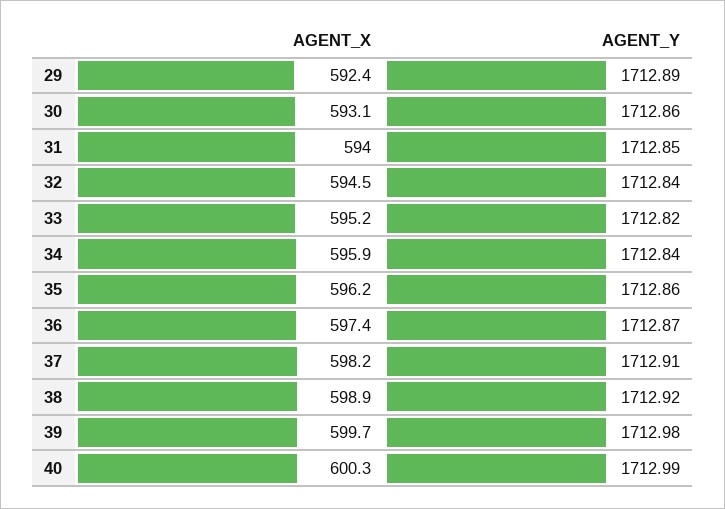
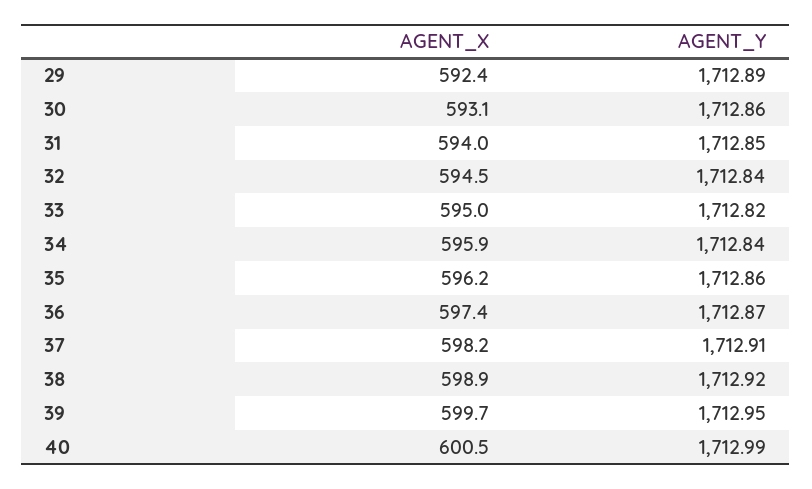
AGENT_X, 33: 595.2 -> 595
AGENT_Y, 39: 1712.98 -> 1712.95
AGENT_X, 40: 600.3 -> 600.5

